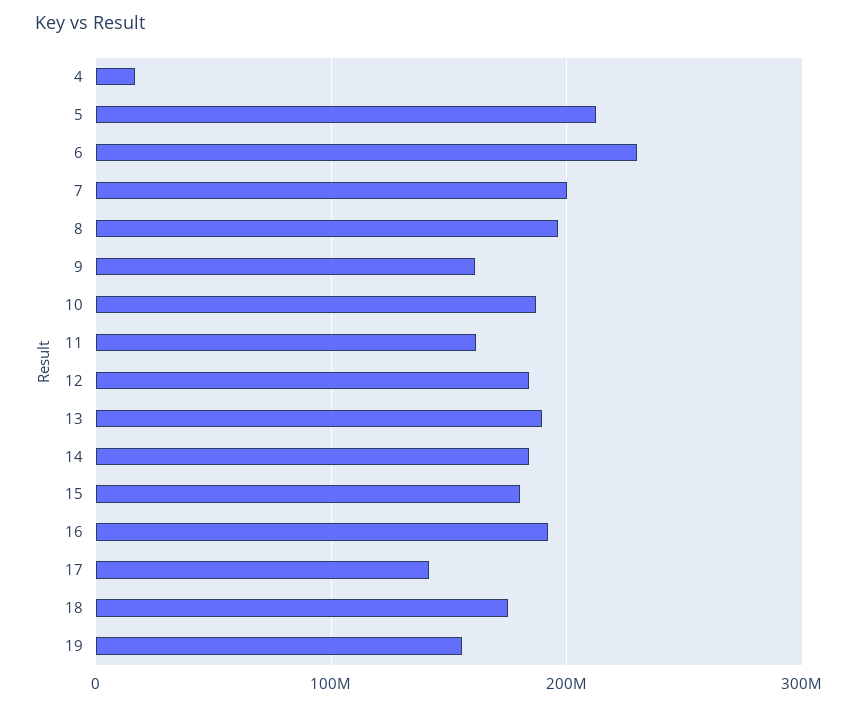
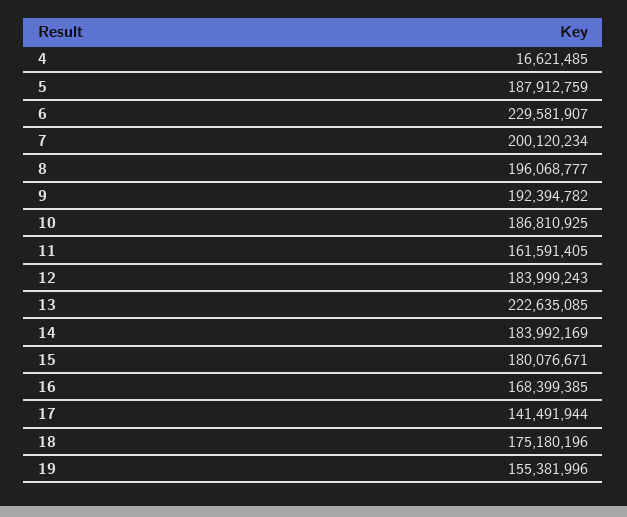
5: 210000000 -> 187912759
9: 160000000 -> 192394782
13: 190000000 -> 222635085
16: 190000000 -> 168399385

